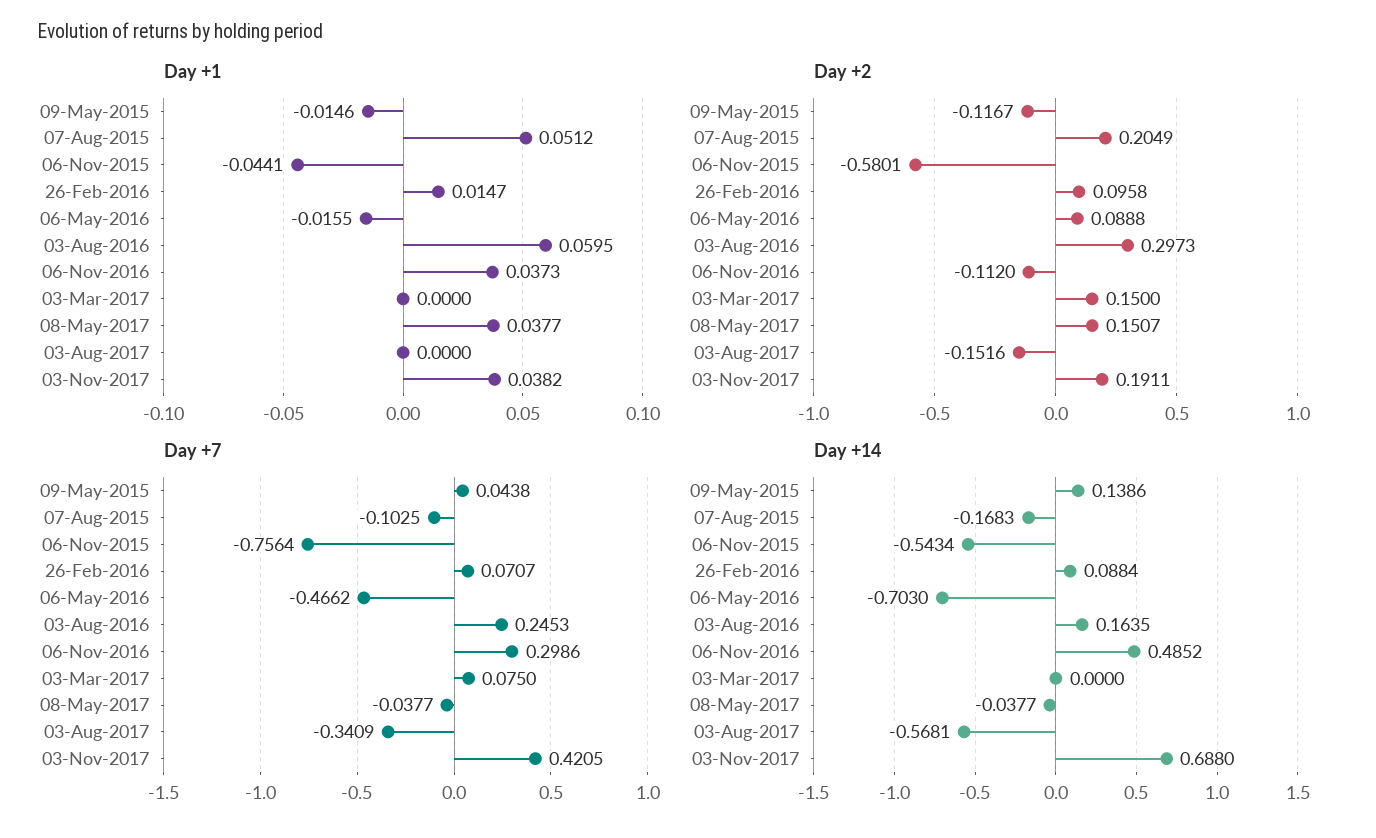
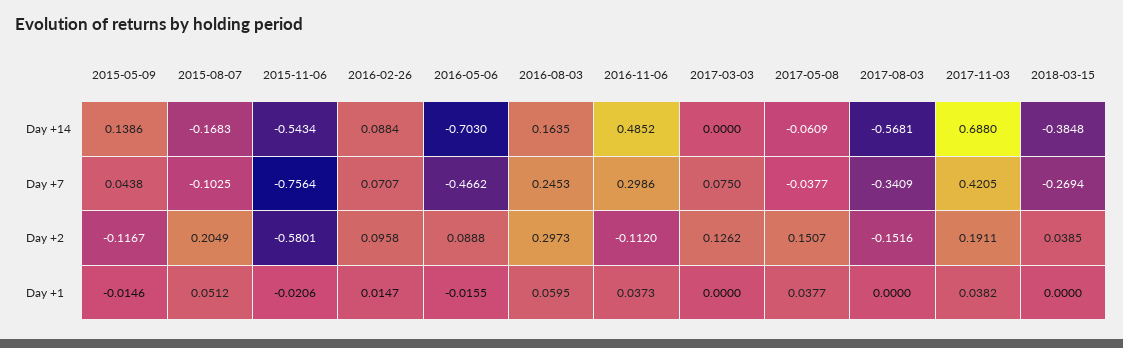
Day +1, 06-Nov-2015: -0.0441 -> -0.0206
Day +2, 03-Mar-2017: 0.15 -> 0.1262
Day +14, 08-May-2017: -0.0377 -> -0.0609
Day +14, 2018-03-15: none -> -0.3848
Day +7, 2018-03-15: none -> -0.2694
Day +2, 2018-03-15: none -> 0.0385
Day +1, 2018-03-15: none -> 0

